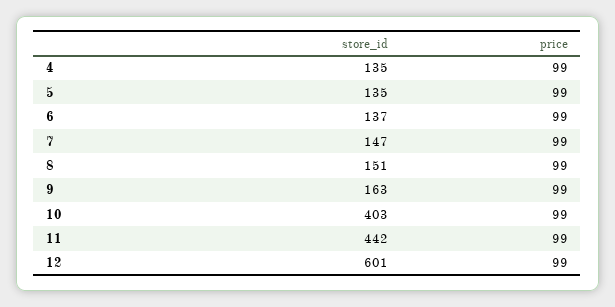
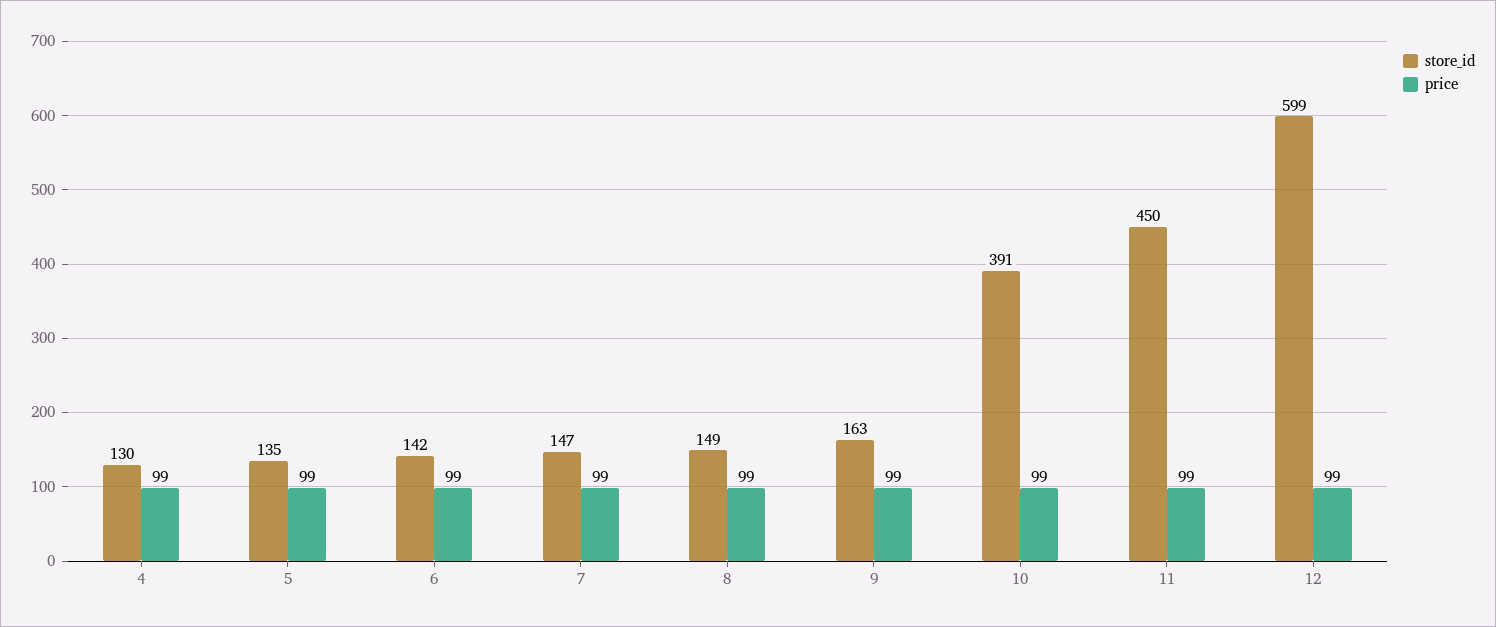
store_id, 4: 135 -> 130
store_id, 6: 137 -> 142
store_id, 8: 151 -> 149
store_id, 10: 403 -> 391
store_id, 11: 442 -> 450
store_id, 12: 601 -> 599

